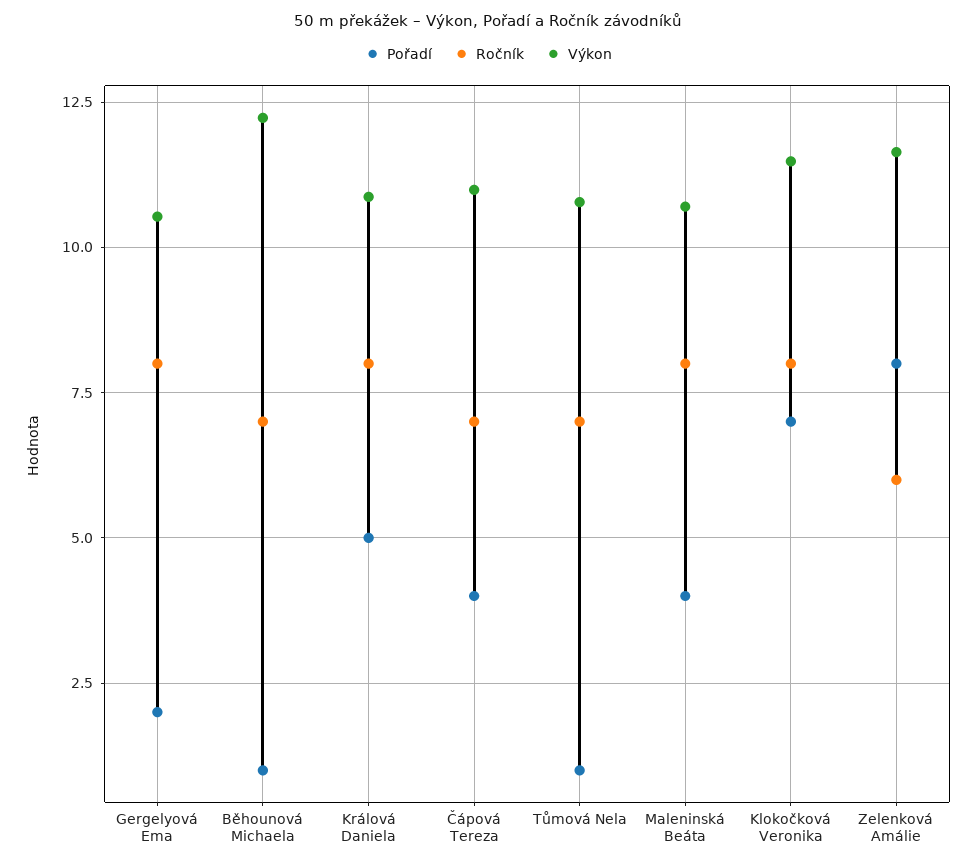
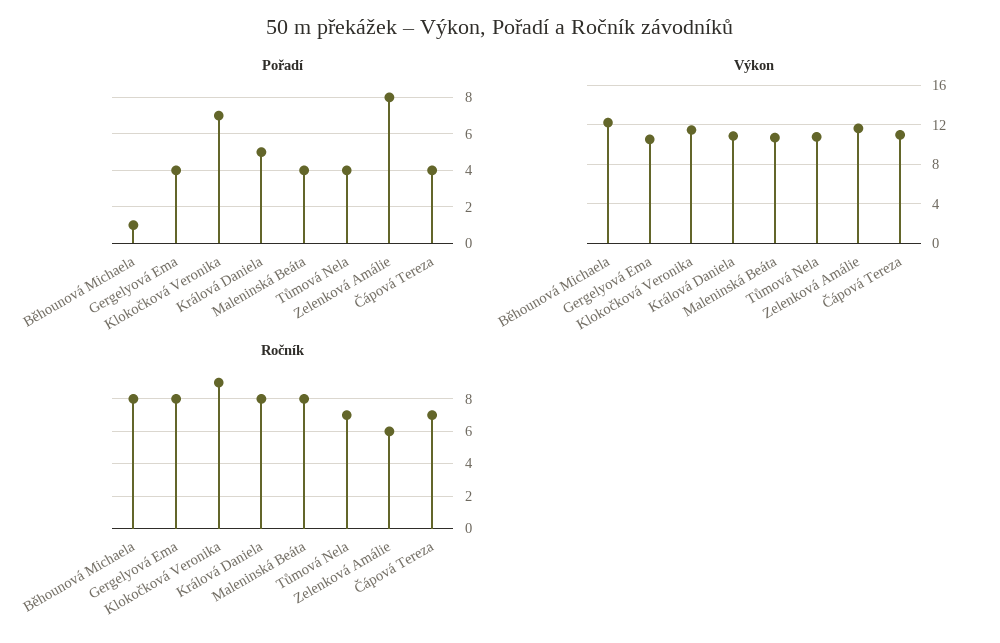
Pořadí, Gergelyová Ema: 2 -> 4
Ročník, Běhounová Michaela: 7 -> 8
Pořadí, Tůmová Nela: 1 -> 4
Ročník, Klokočková Veronika: 8 -> 9

